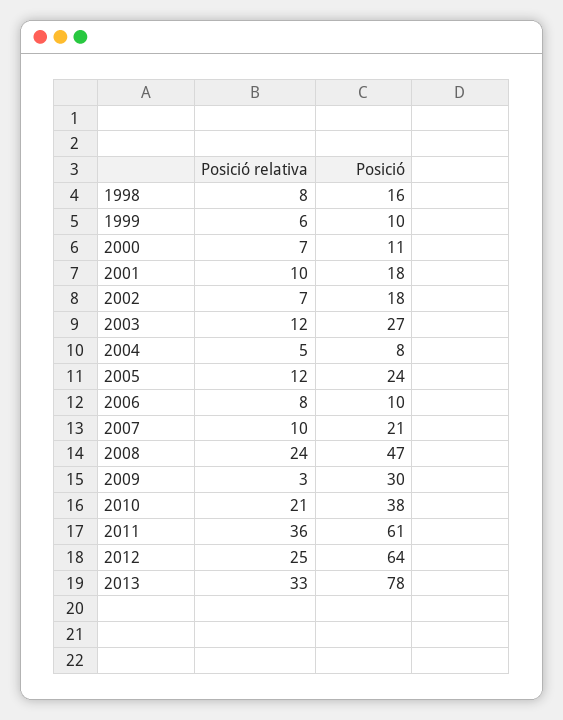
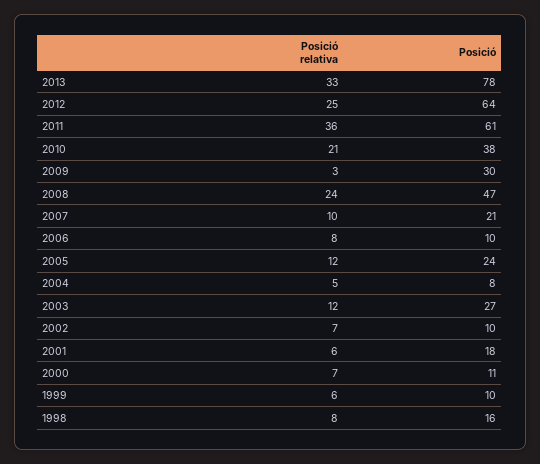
Posició relativa, 2001: 10 -> 6
Posició, 2002: 18 -> 10

